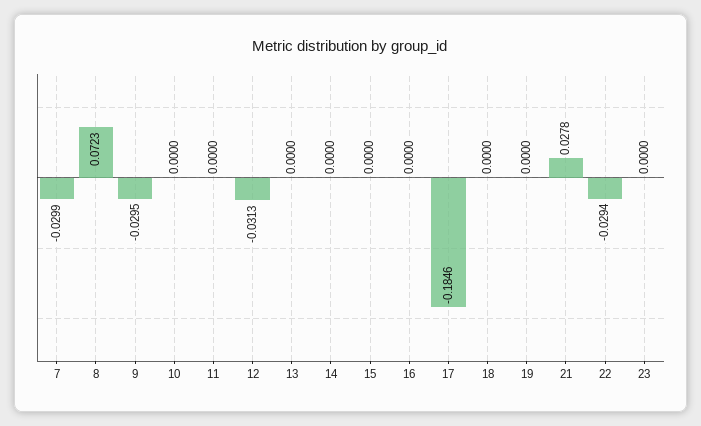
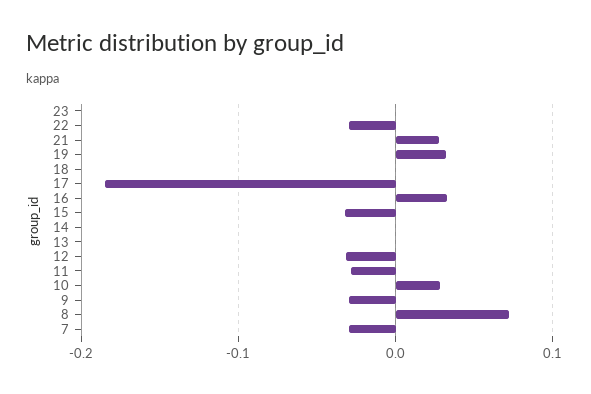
10: 0 -> 0.03
11: 0 -> -0.03
15: 0 -> -0.03
16: 0 -> 0.03
19: 0 -> 0.03

